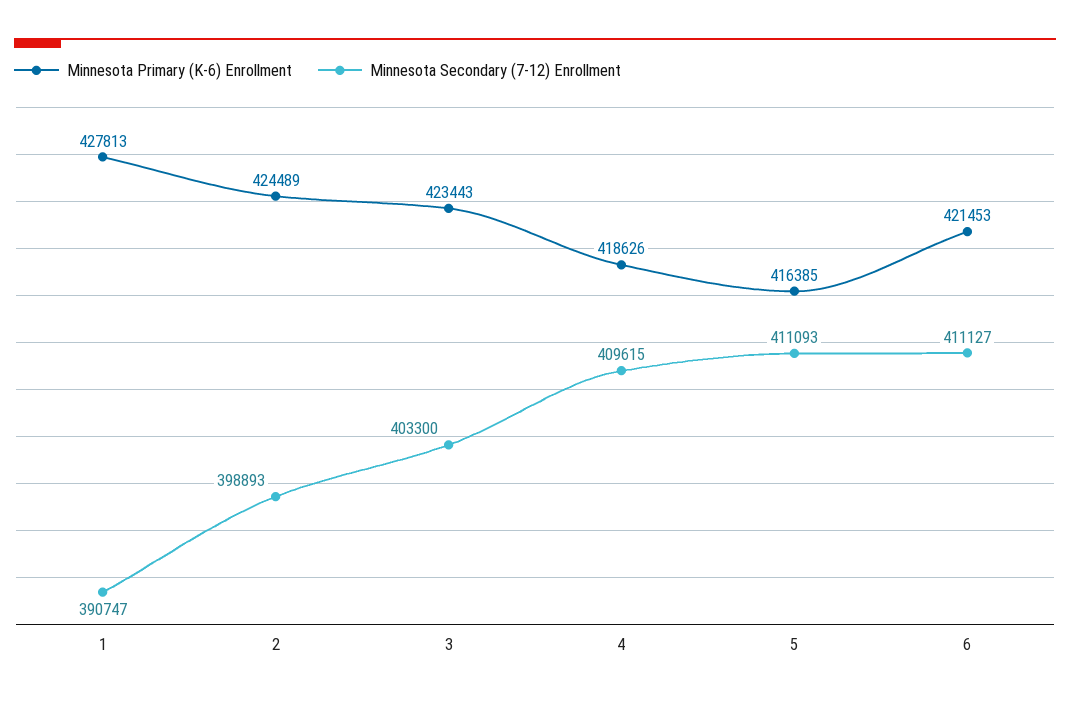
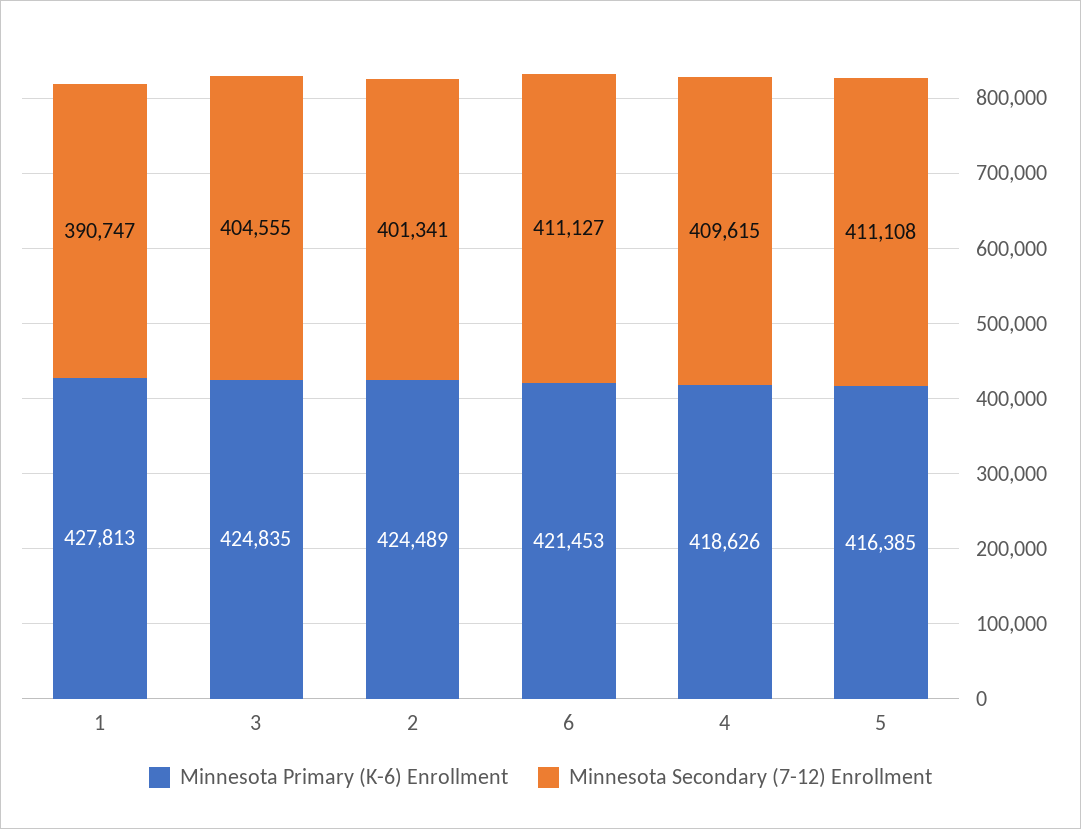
Minnesota Secondary (7-12) Enrollment, 2: 398893 -> 401341
Minnesota Primary (K-6) Enrollment, 3: 423443 -> 424835
Minnesota Secondary (7-12) Enrollment, 3: 403300 -> 404555
Minnesota Secondary (7-12) Enrollment, 5: 411093 -> 411108

